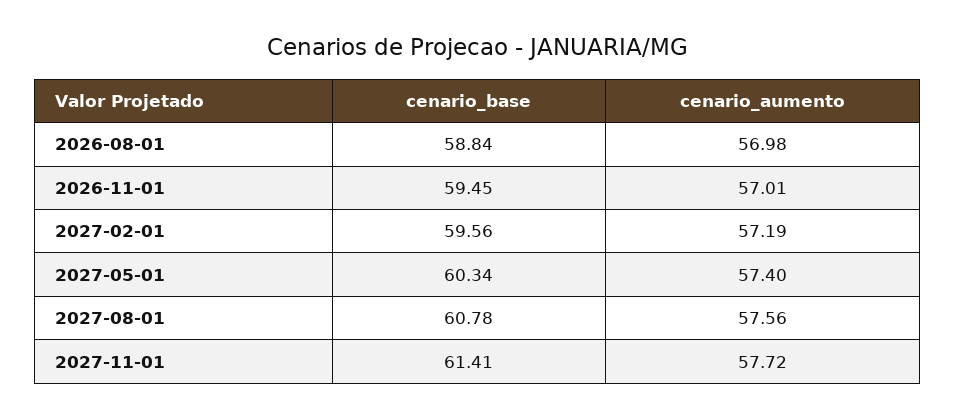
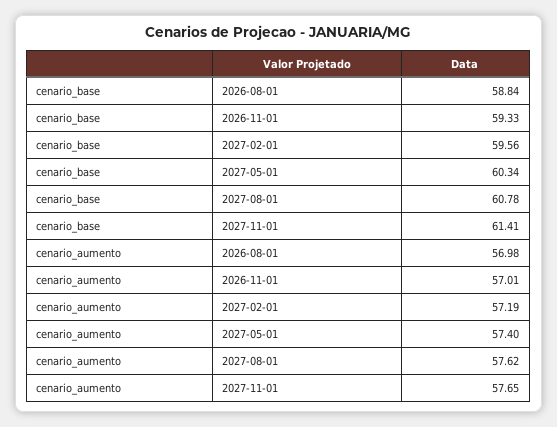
cenario_base, 2026-11-01: 59.45 -> 59.33
cenario_aumento, 2027-08-01: 57.56 -> 57.62
cenario_aumento, 2027-11-01: 57.72 -> 57.65

